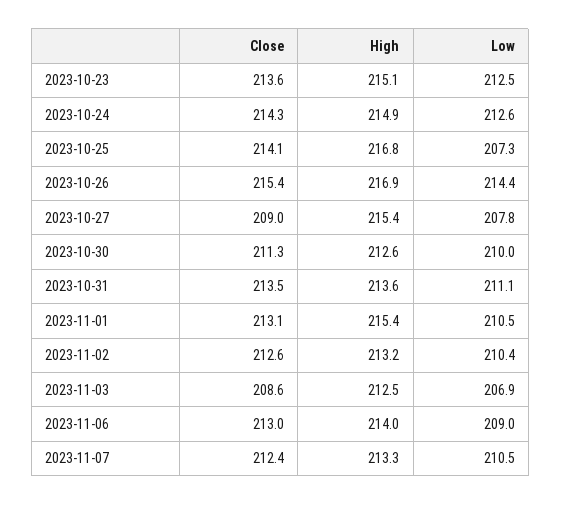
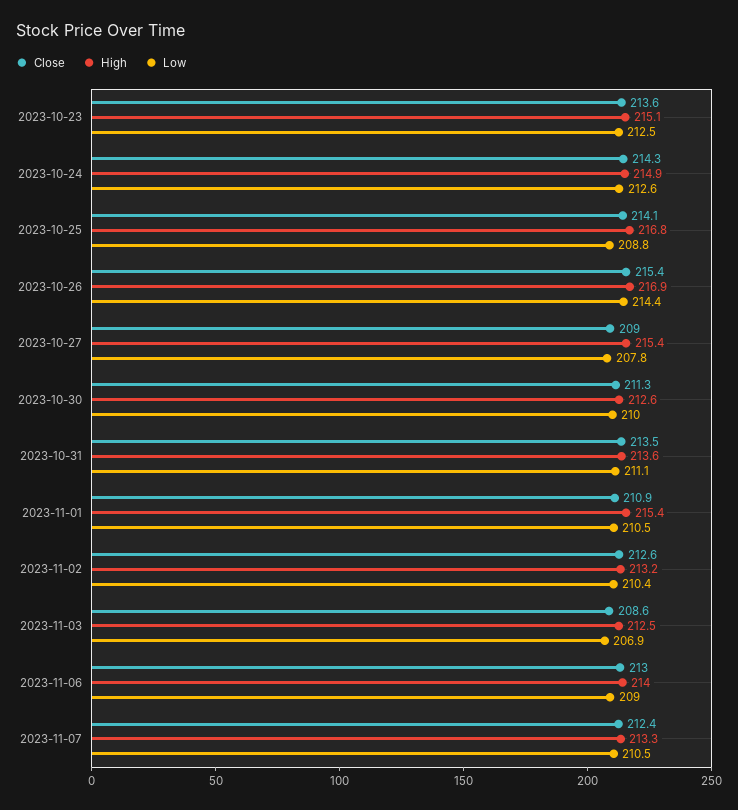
Low, 2023-10-25: 207.3 -> 208.8
Close, 2023-11-01: 213.1 -> 210.9

